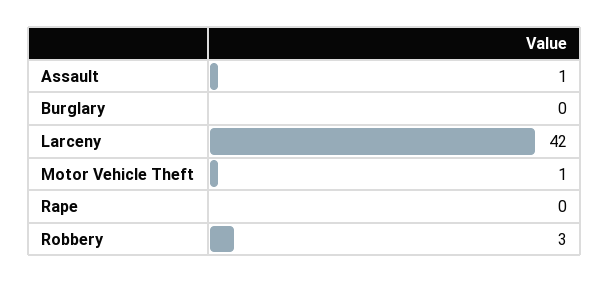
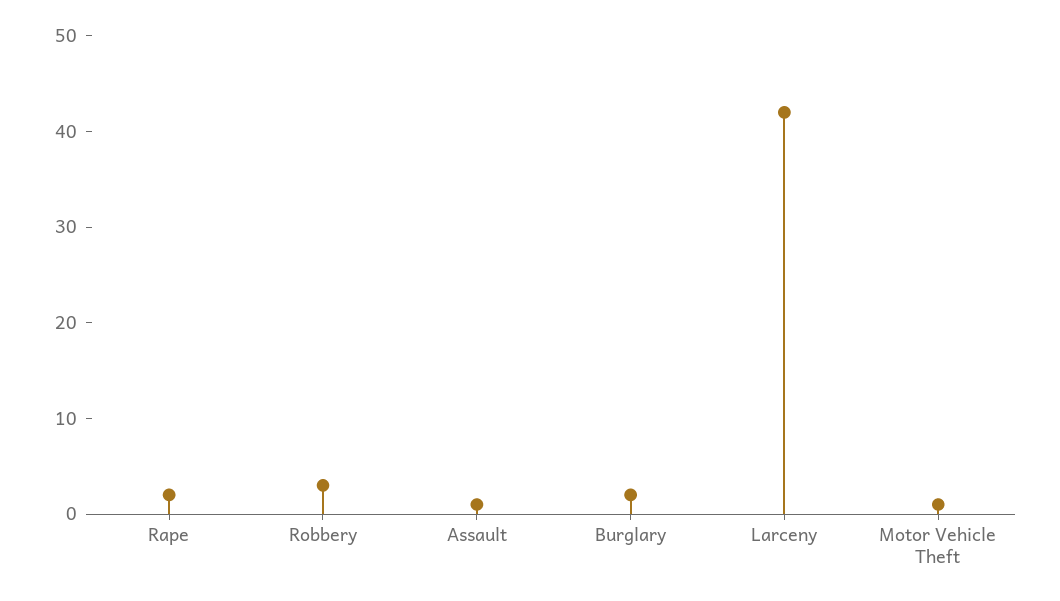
Burglary: 0 -> 2
Rape: 0 -> 2

